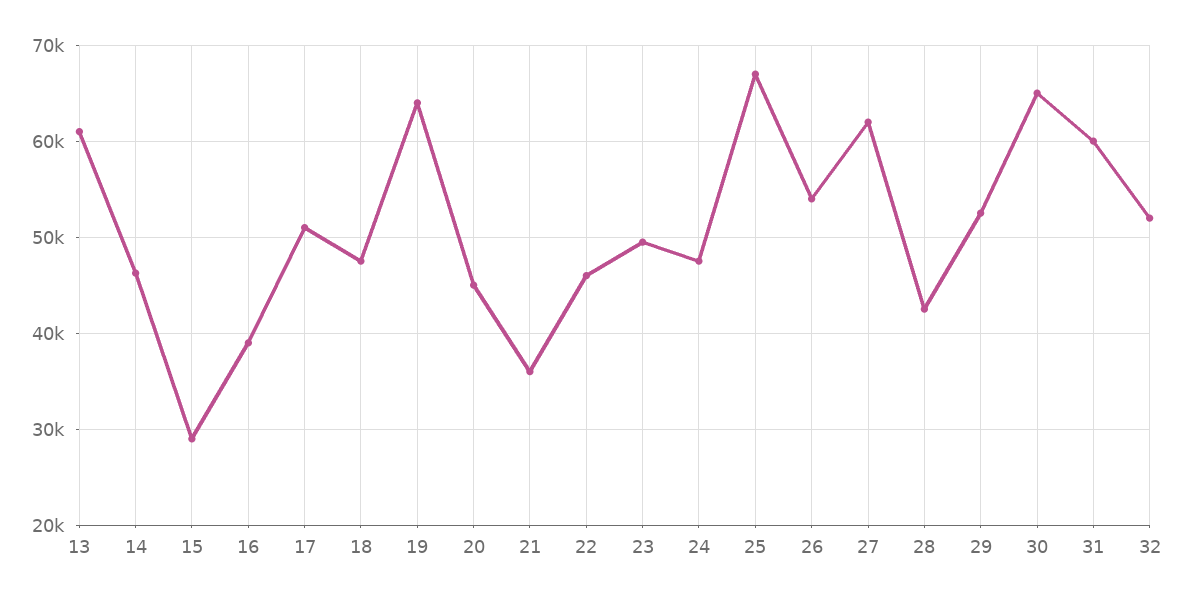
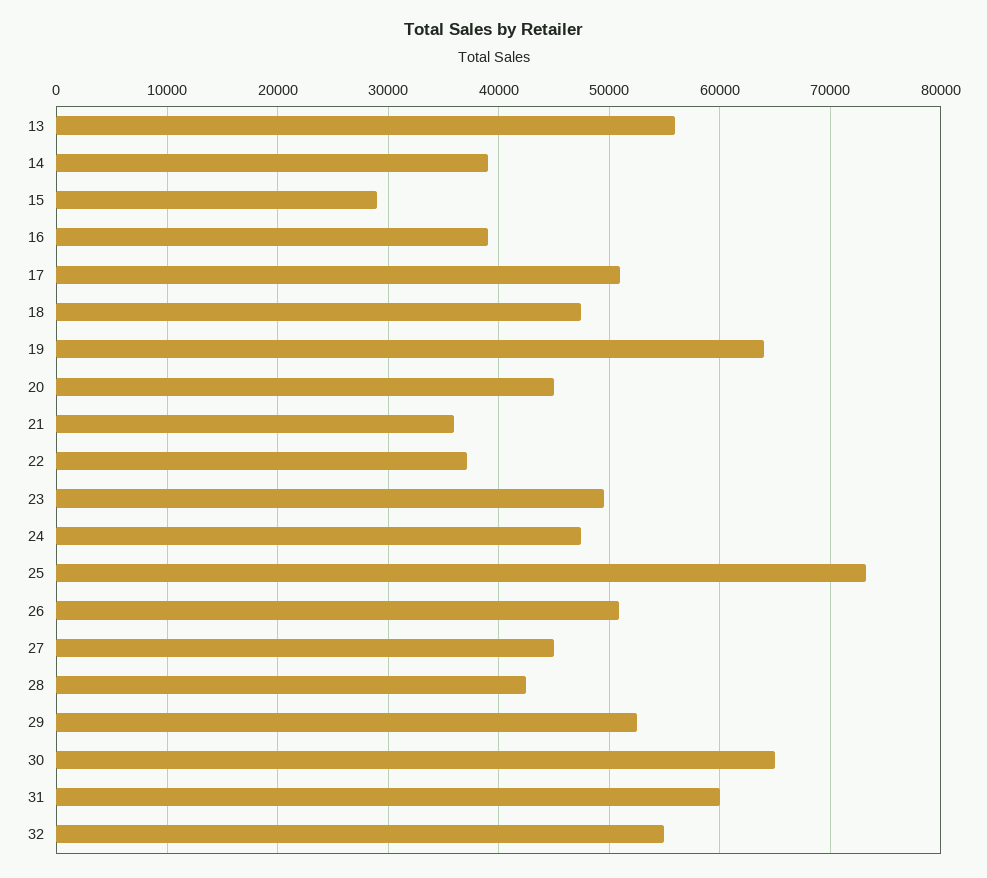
13: 61000 -> 56000
14: 46000 -> 39000
22: 46000 -> 37000
25: 67000 -> 73000
26: 54000 -> 51000
27: 62000 -> 45000
32: 52000 -> 55000

